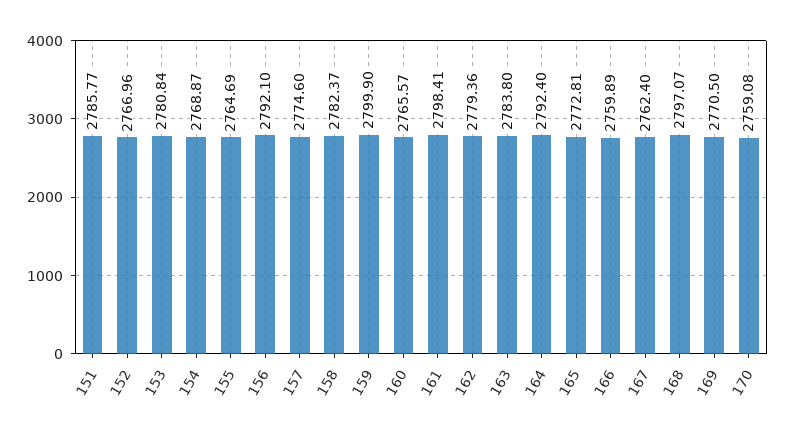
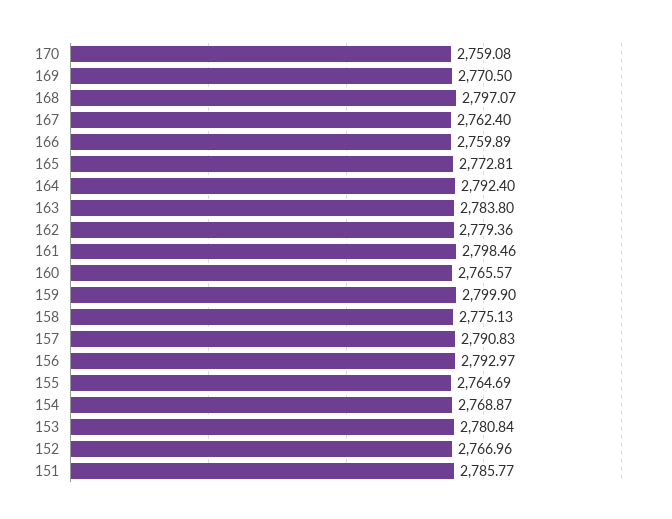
156: 2792.1 -> 2792.97
157: 2774.6 -> 2790.83
158: 2782.37 -> 2775.13
161: 2798.41 -> 2798.46

